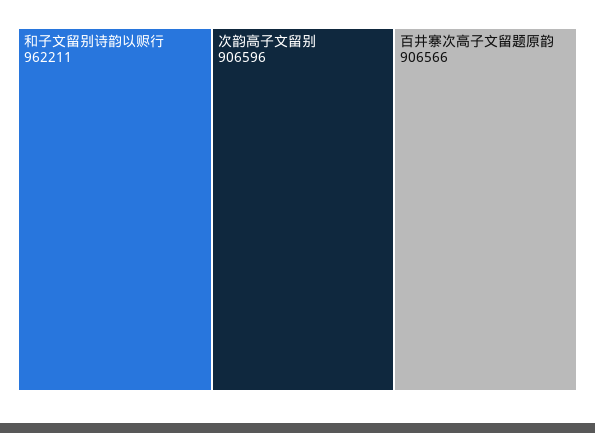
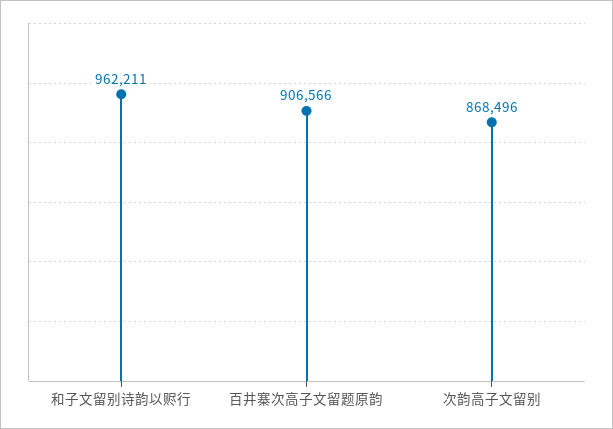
次韵高子文留别: 906596 -> 868496

